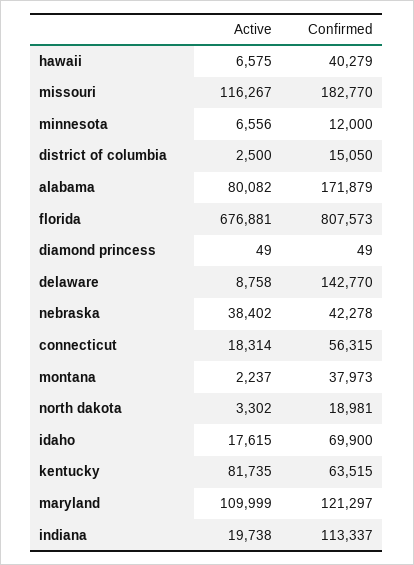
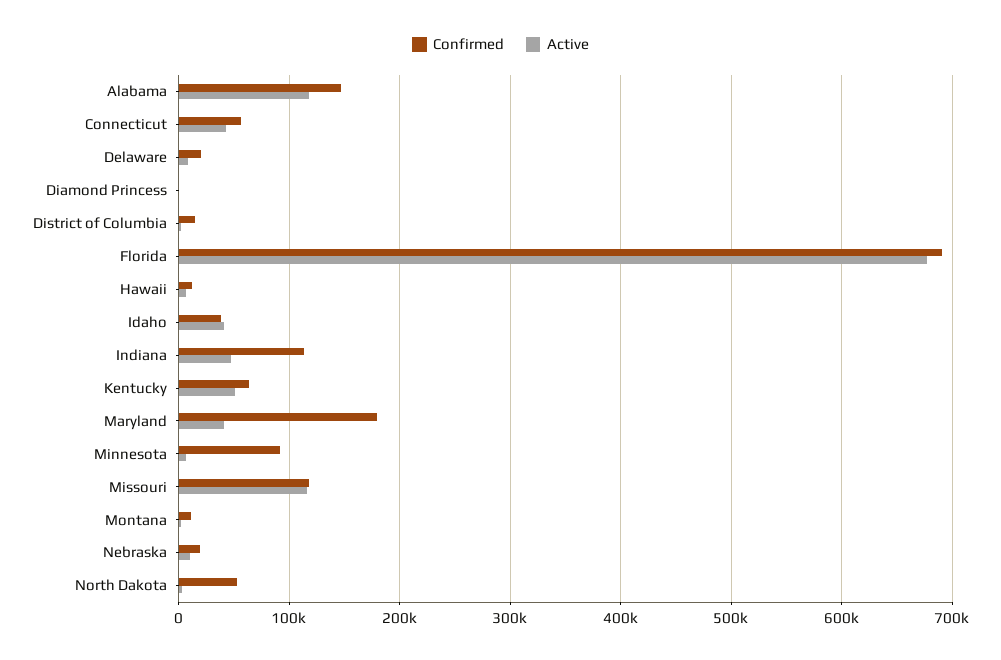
Confirmed, hawaii: 40279 -> 10000
Confirmed, missouri: 182770 -> 120000
Confirmed, minnesota: 12000 -> 90000
Active, alabama: 80082 -> 120000
Confirmed, alabama: 171879 -> 150000
Confirmed, florida: 807573 -> 690000
Confirmed, delaware: 142770 -> 20000
Active, nebraska: 38402 -> 10000
Confirmed, nebraska: 42278 -> 20000
Active, connecticut: 18314 -> 40000
Confirmed, montana: 37973 -> 10000
Confirmed, north dakota: 18981 -> 50000
Active, idaho: 17615 -> 40000
Confirmed, idaho: 69900 -> 40000
Active, kentucky: 81735 -> 50000
Active, maryland: 109999 -> 40000
Confirmed, maryland: 121297 -> 180000
Active, indiana: 19738 -> 50000

